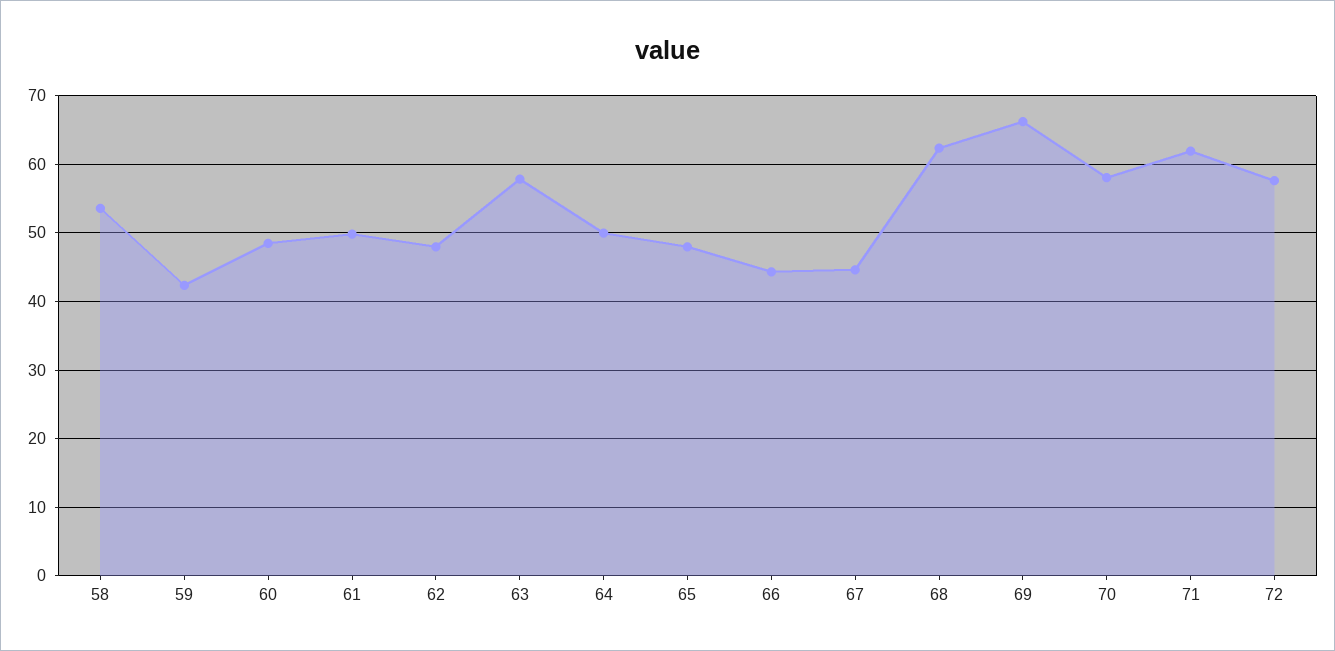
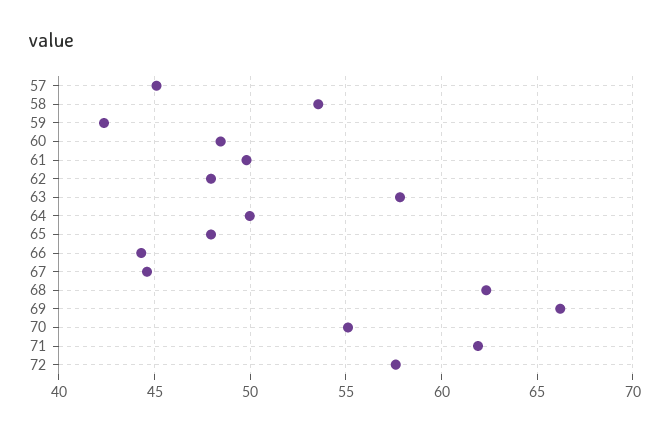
70: 58 -> 55
57: none -> 45

